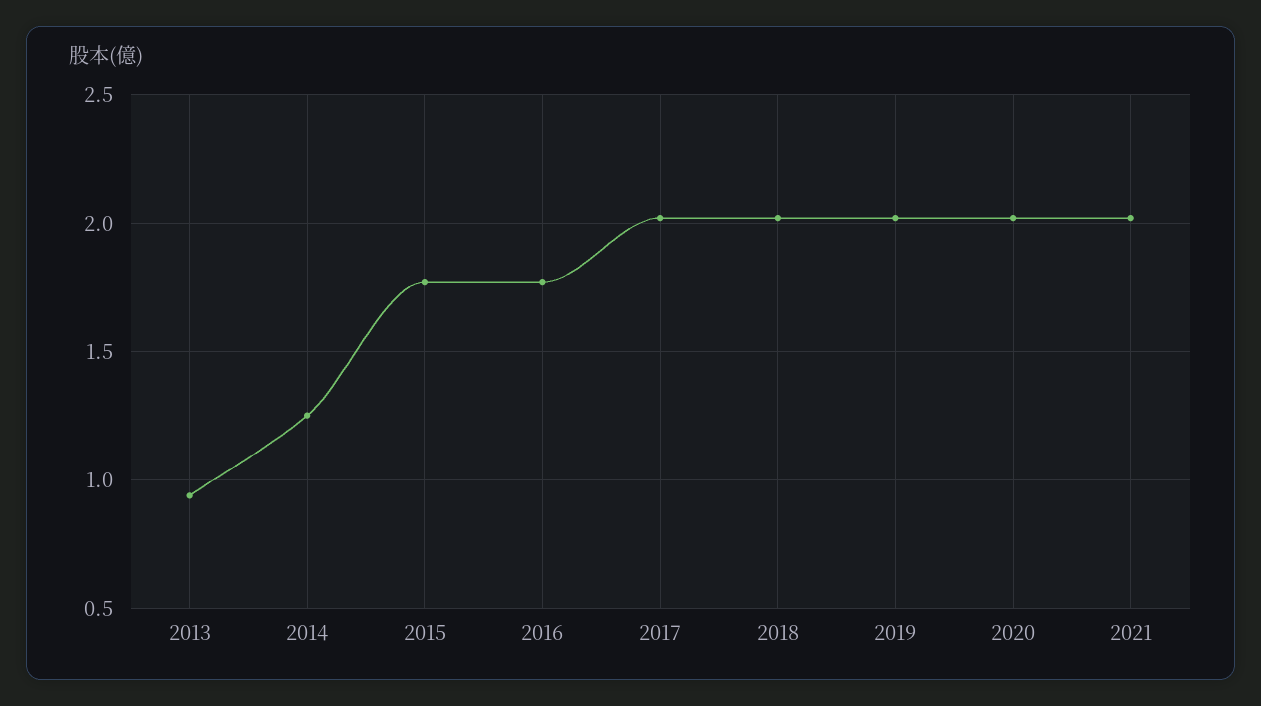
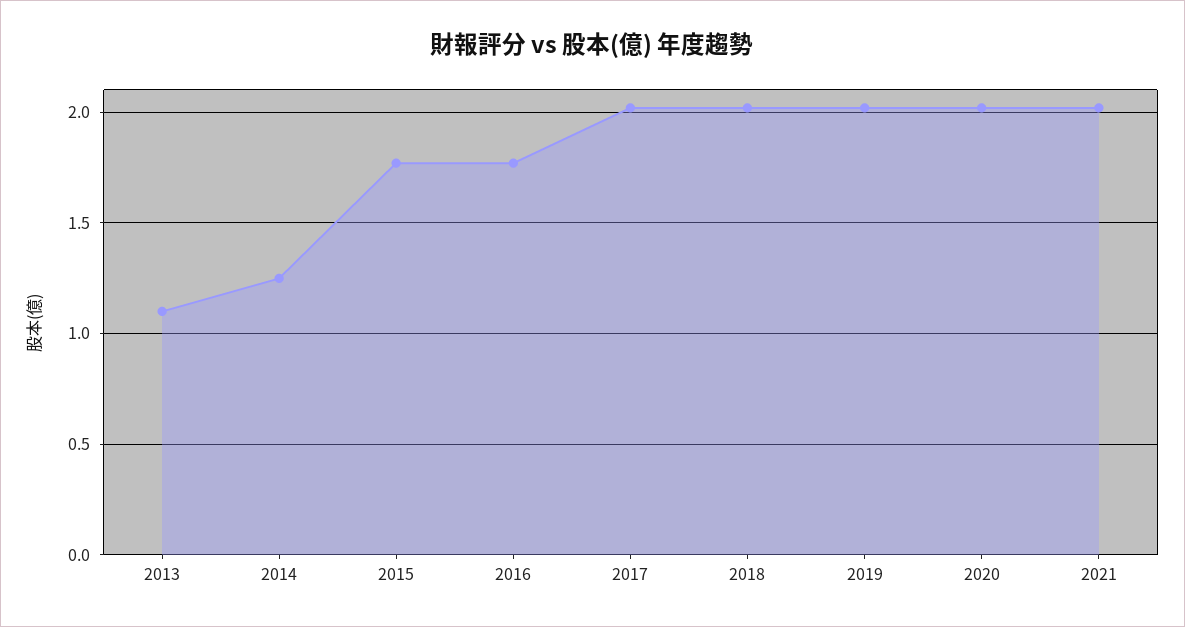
2013: 0.95 -> 1.1

